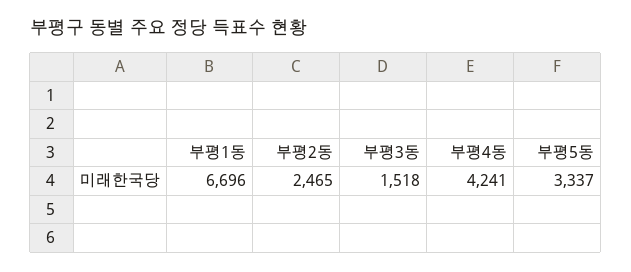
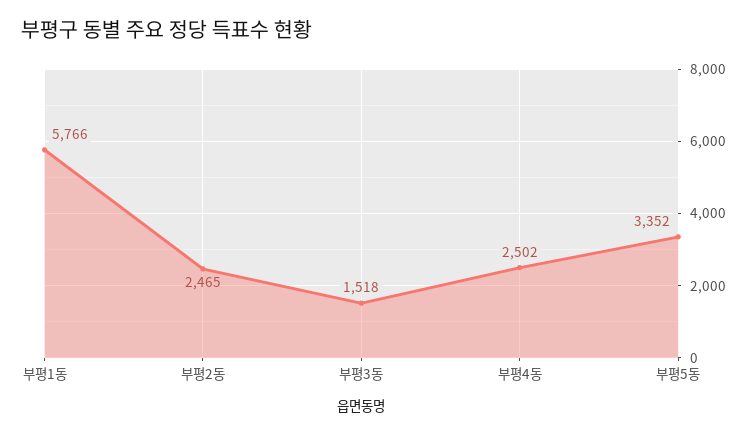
부평1동: 6696 -> 5766
부평4동: 4241 -> 2502
부평5동: 3337 -> 3352

